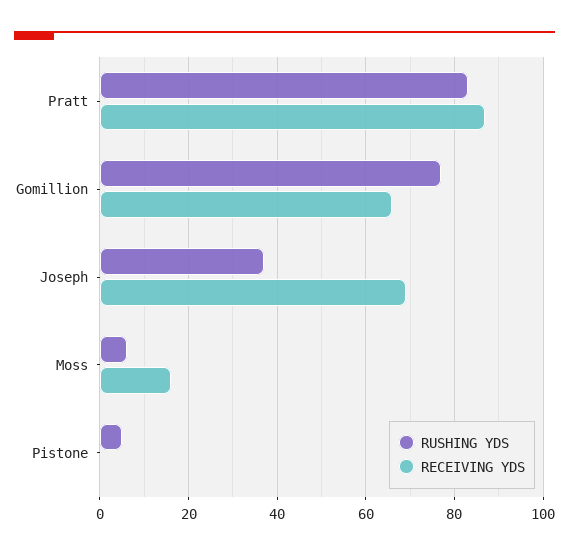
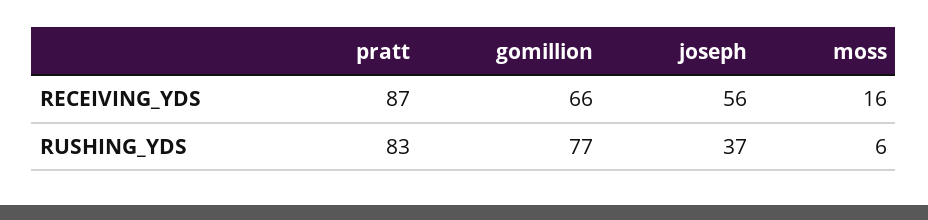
RECEIVING YDS, Joseph: 70 -> 56
RUSHING YDS, Pistone: 5 -> none
RECEIVING YDS, Pistone: 0 -> none

